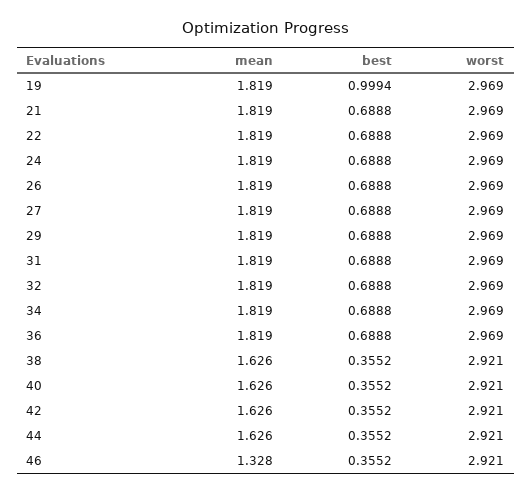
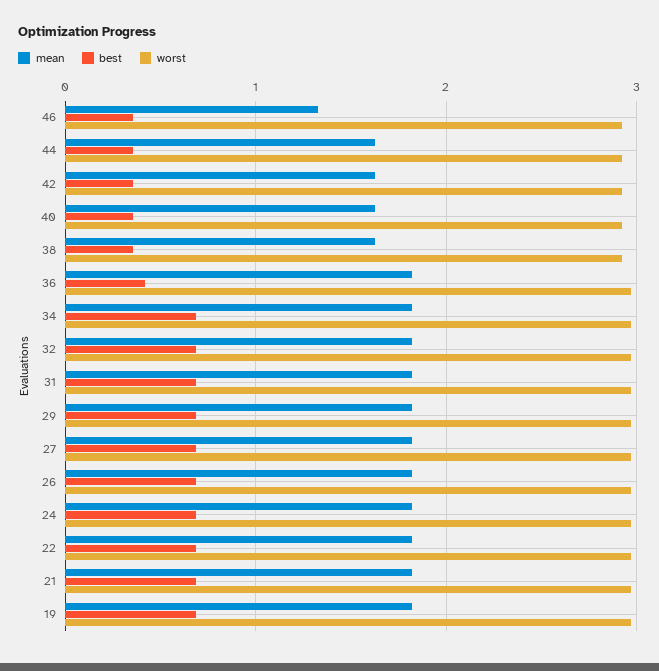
best, 19: 0.9994 -> 0.7
best, 36: 0.6888 -> 0.4

